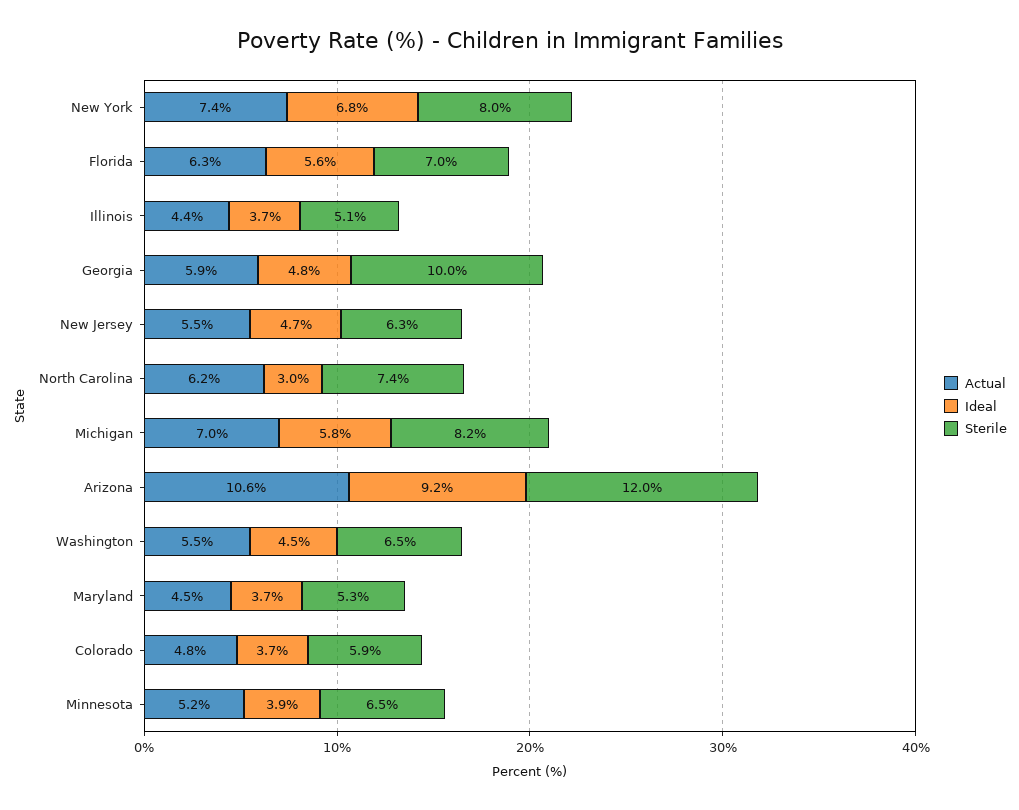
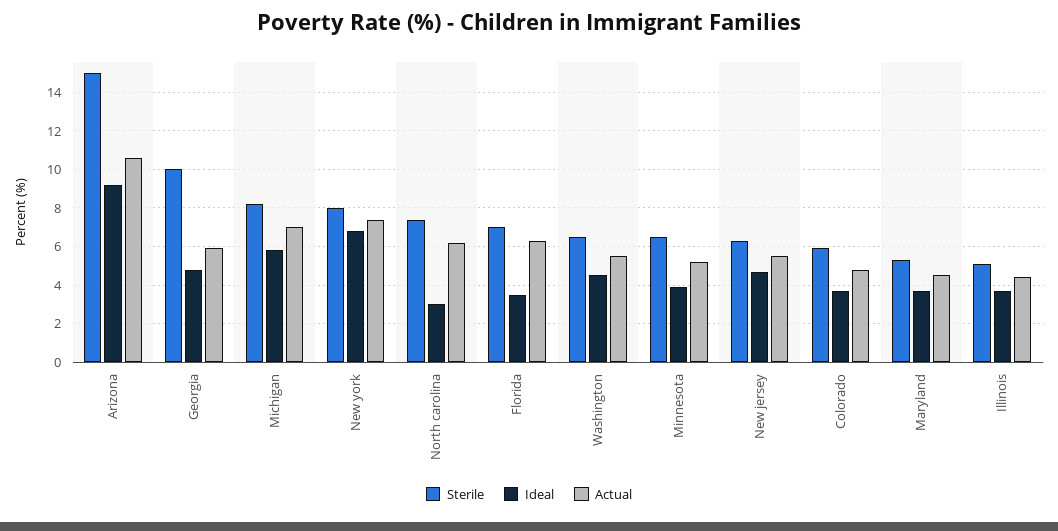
Ideal, Florida: 5.6 -> 3.5
Sterile, Arizona: 12 -> 15

